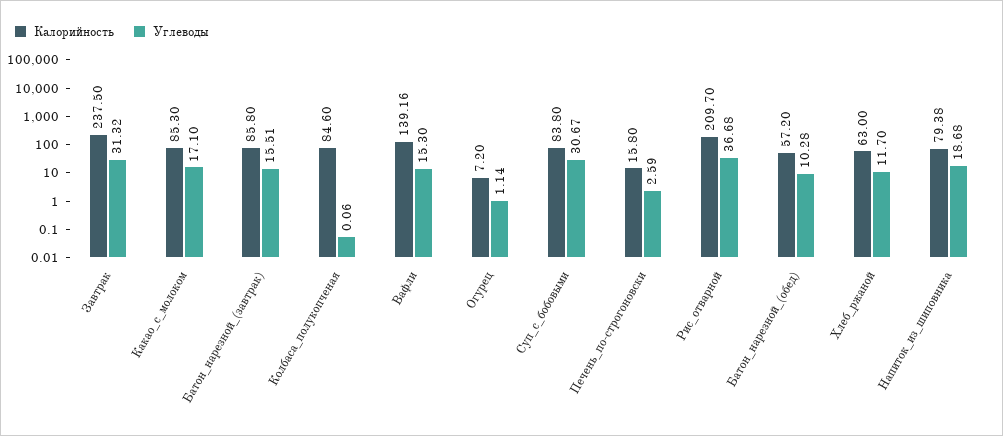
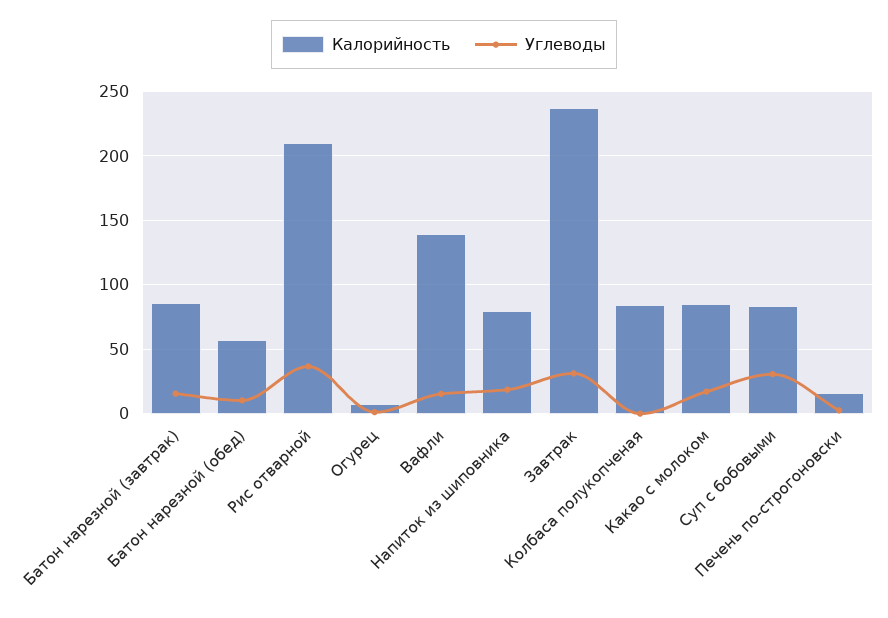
Калорийность, Хлеб_ржаной: 63 -> none
Углеводы, Хлеб_ржаной: 11.7 -> none

